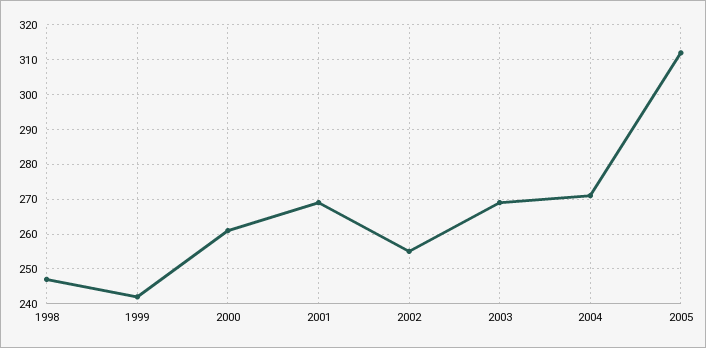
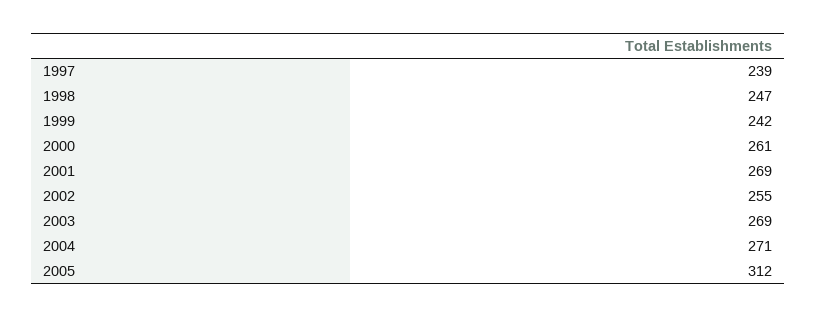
1997: none -> 239

